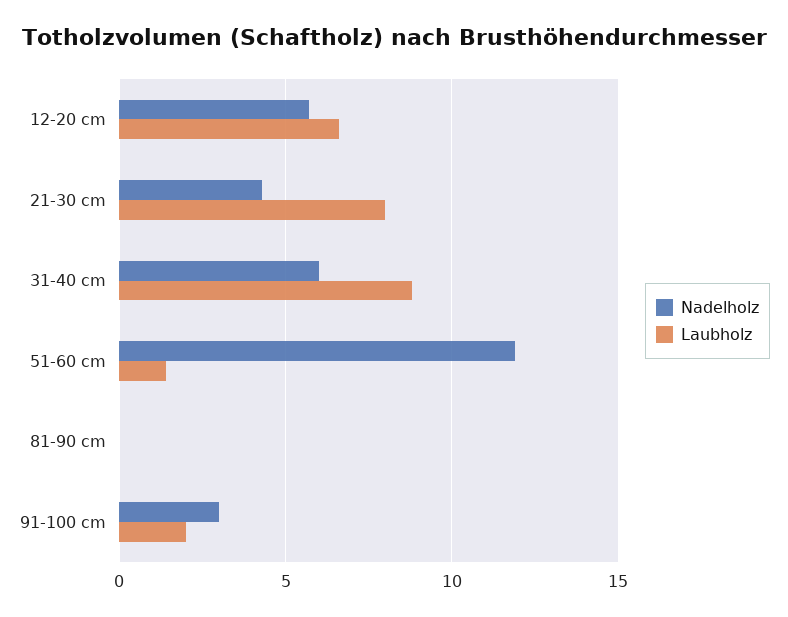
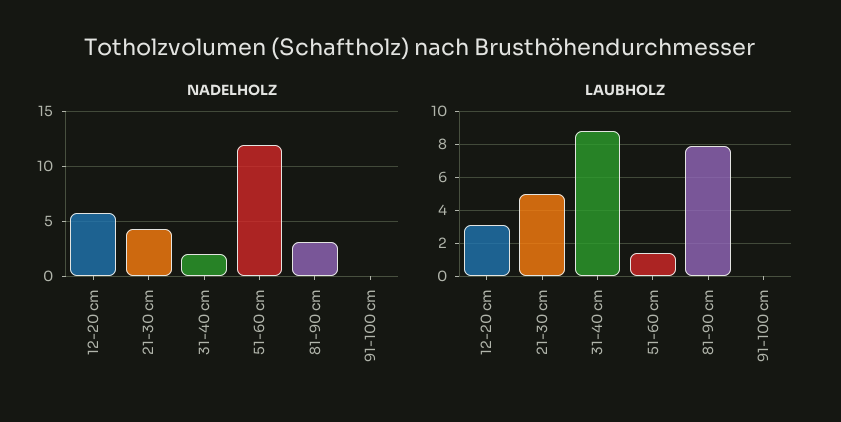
Laubholz, 12-20 cm: 6.5 -> 3
Laubholz, 21-30 cm: 8 -> 5
Nadelholz, 31-40 cm: 6 -> 2
Nadelholz, 81-90 cm: 0 -> 3
Laubholz, 81-90 cm: 0 -> 8
Nadelholz, 91-100 cm: 3 -> 0
Laubholz, 91-100 cm: 2 -> 0

